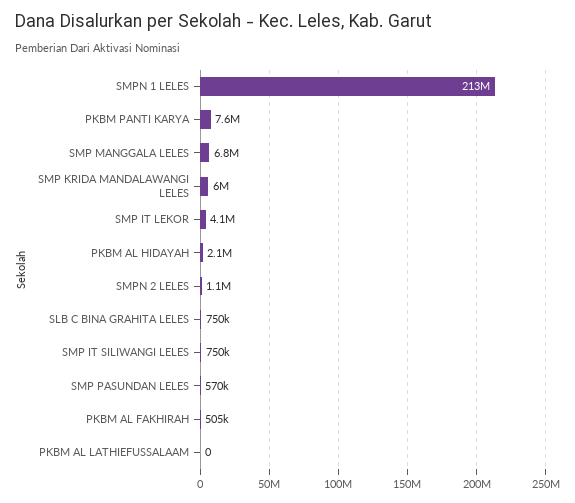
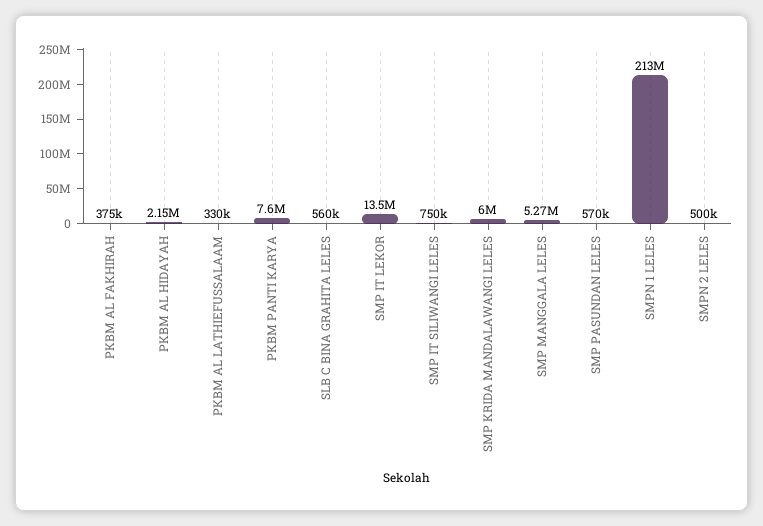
SMP MANGGALA LELES: 6800000 -> 5270000
SMP IT LEKOR: 4100000 -> 13500000
SMPN 2 LELES: 1100000 -> 500000
SLB C BINA GRAHITA LELES: 750000 -> 560000
PKBM AL FAKHIRAH: 505000 -> 375000
PKBM AL LATHIEFUSSALAAM: 0 -> 330000

